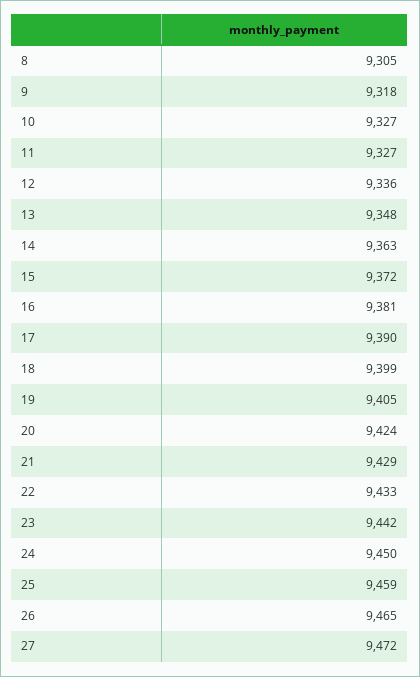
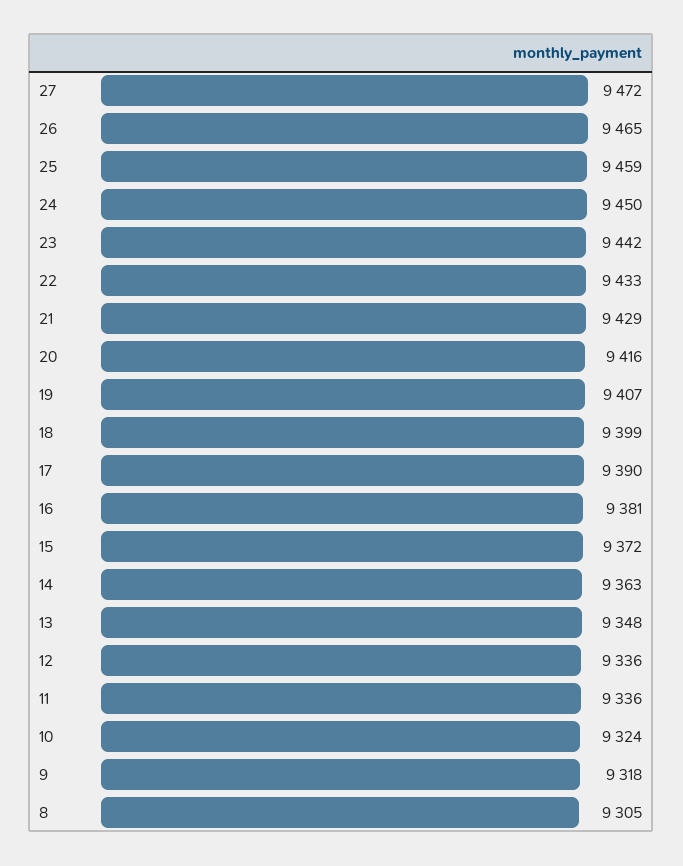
10: 9327 -> 9324
11: 9327 -> 9336
19: 9405 -> 9407
20: 9424 -> 9416

